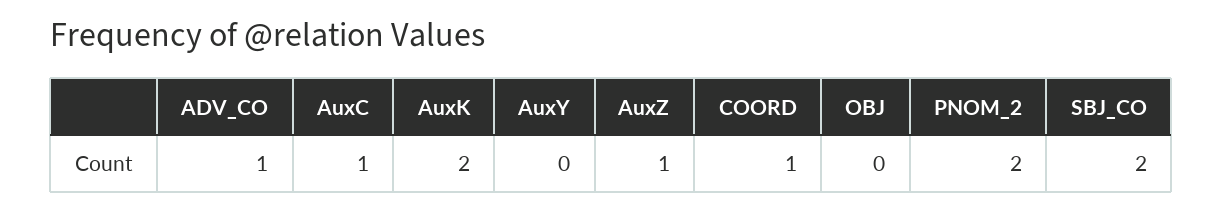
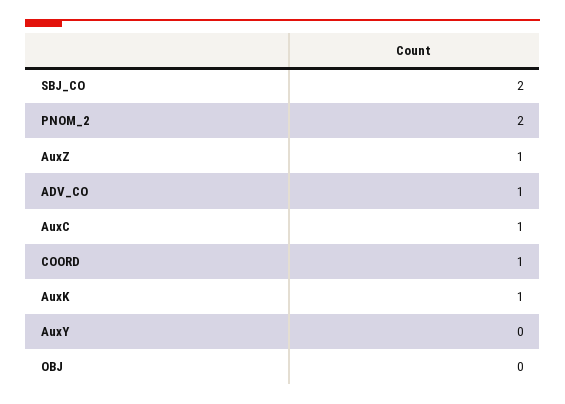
AuxK: 2 -> 1

